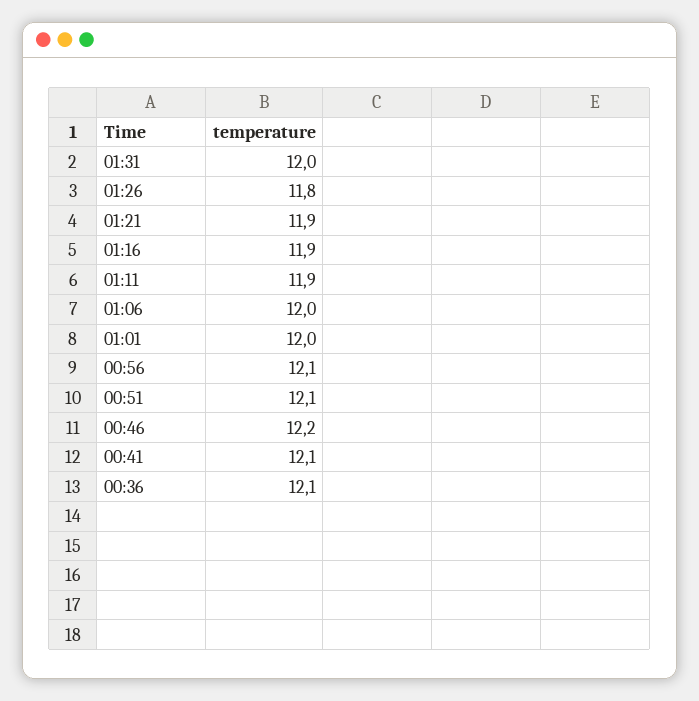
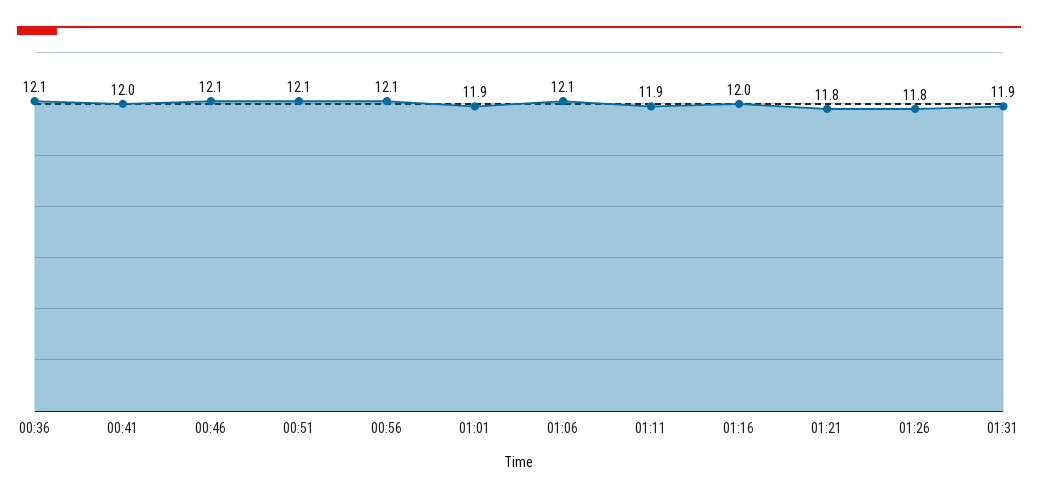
01:31: 12 -> 11.9
01:21: 11.9 -> 11.8
01:16: 11.9 -> 12
01:06: 12 -> 12.1
01:01: 12 -> 11.9
00:46: 12.2 -> 12.1
00:41: 12.1 -> 12

